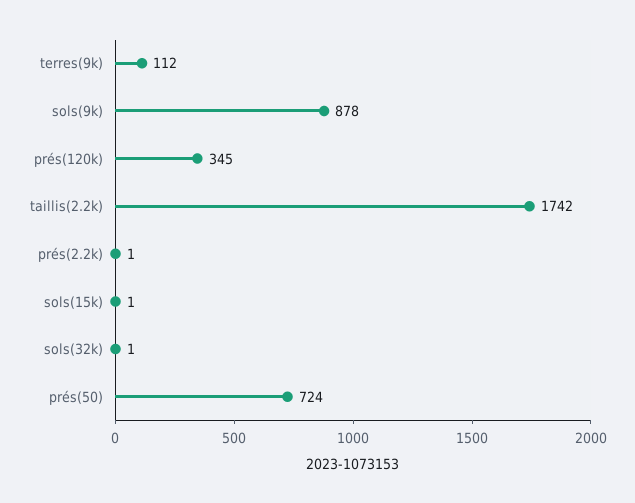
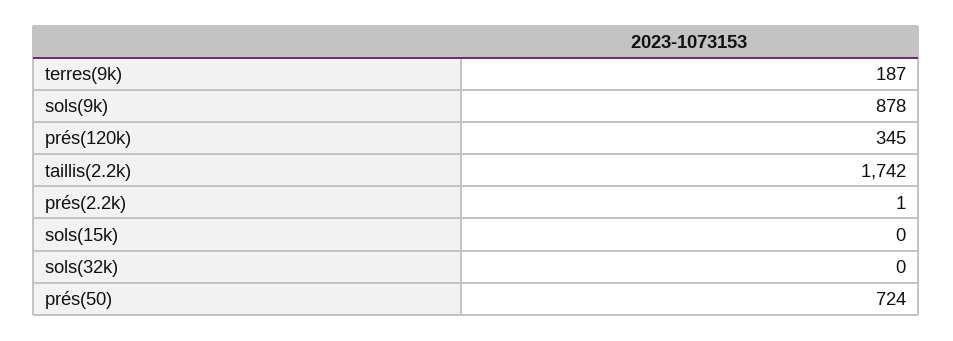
terres(9k): 112 -> 187
sols(15k): 1 -> 0
sols(32k): 1 -> 0

